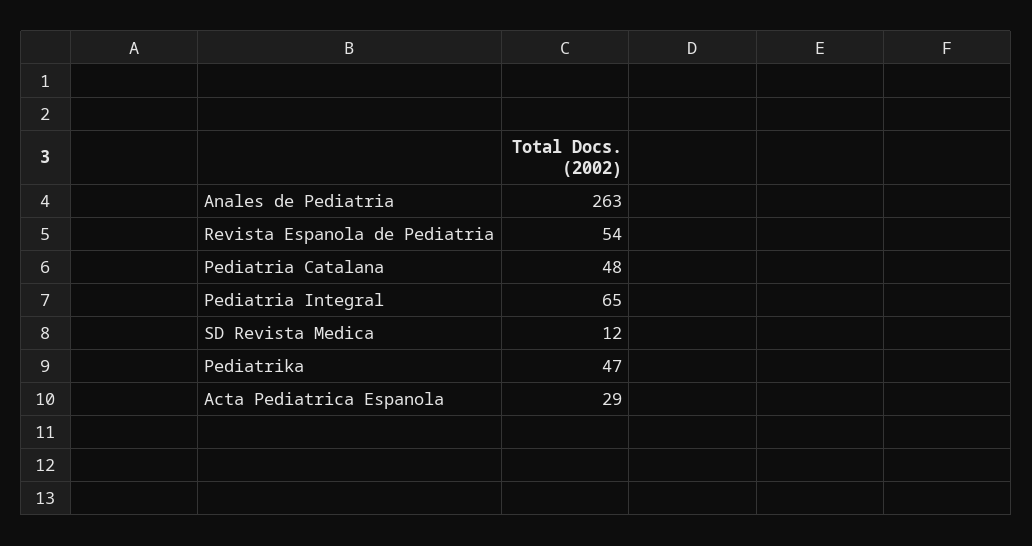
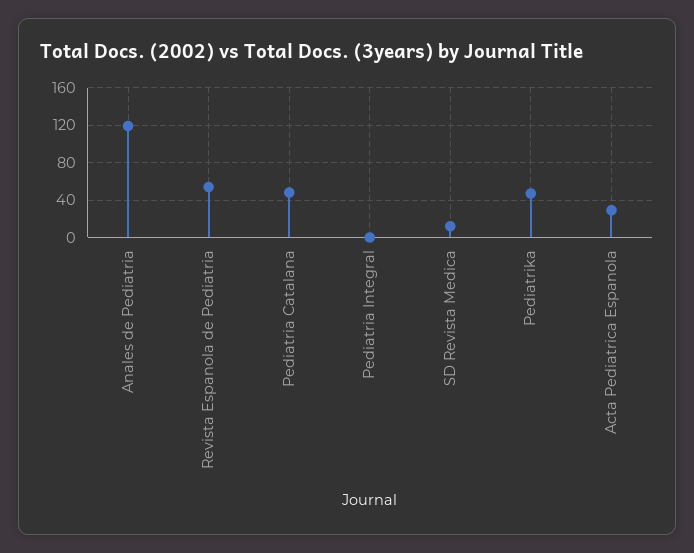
Anales de Pediatria: 263 -> 120
Pediatria Integral: 65 -> 0

